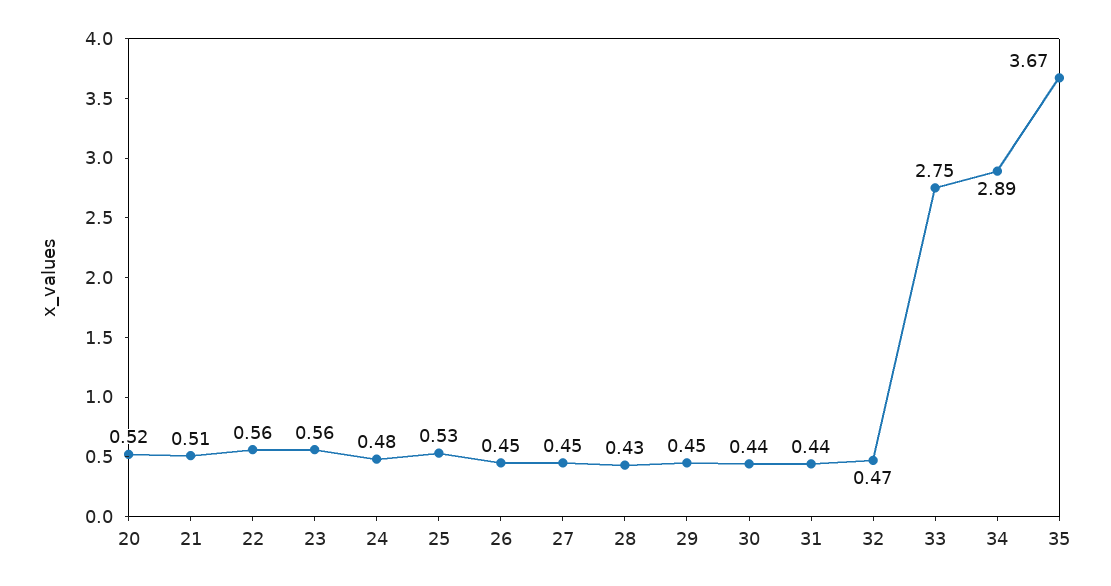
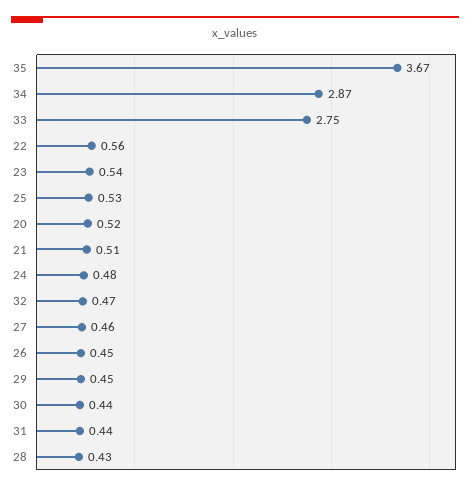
23: 0.56 -> 0.54
27: 0.45 -> 0.46
34: 2.89 -> 2.87

